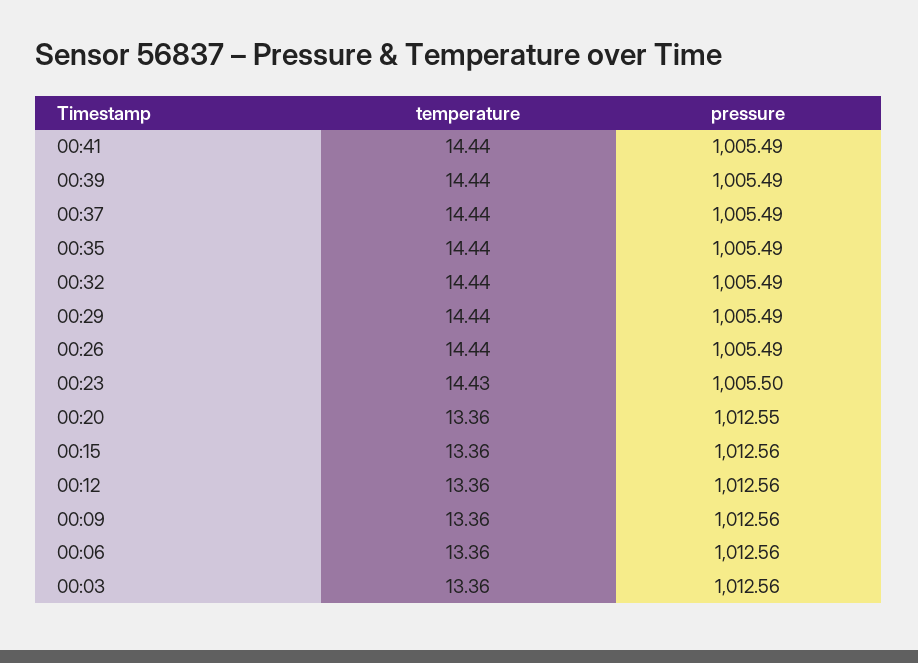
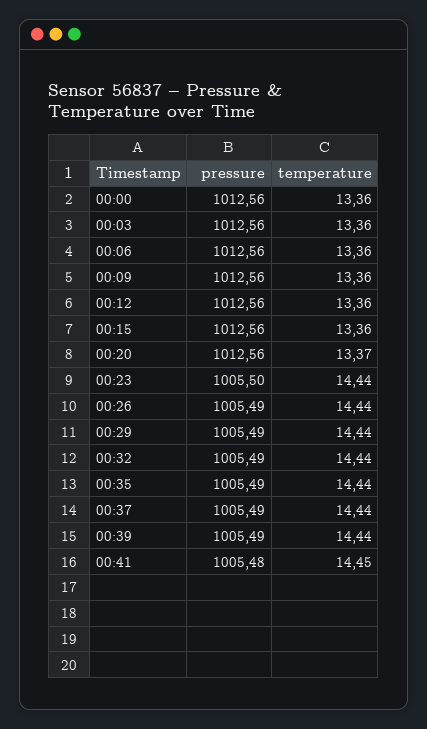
temperature, 00:41: 14.44 -> 14.45
pressure, 00:41: 1005.49 -> 1005.48
temperature, 00:23: 14.43 -> 14.44
temperature, 00:20: 13.36 -> 13.37
pressure, 00:20: 1012.55 -> 1012.56
pressure, 00:00: none -> 1012.56
temperature, 00:00: none -> 13.36

